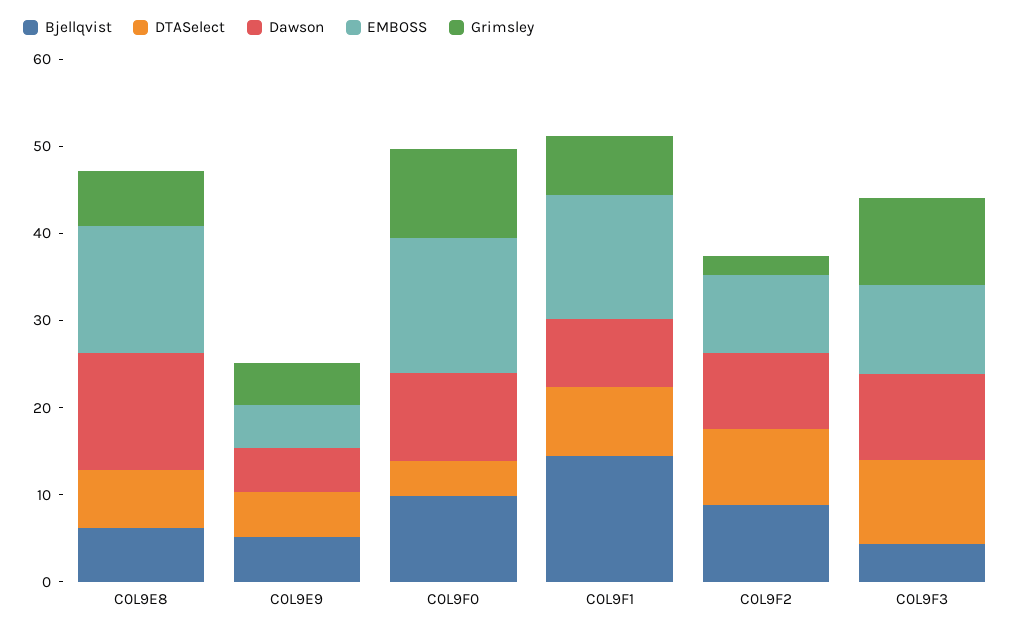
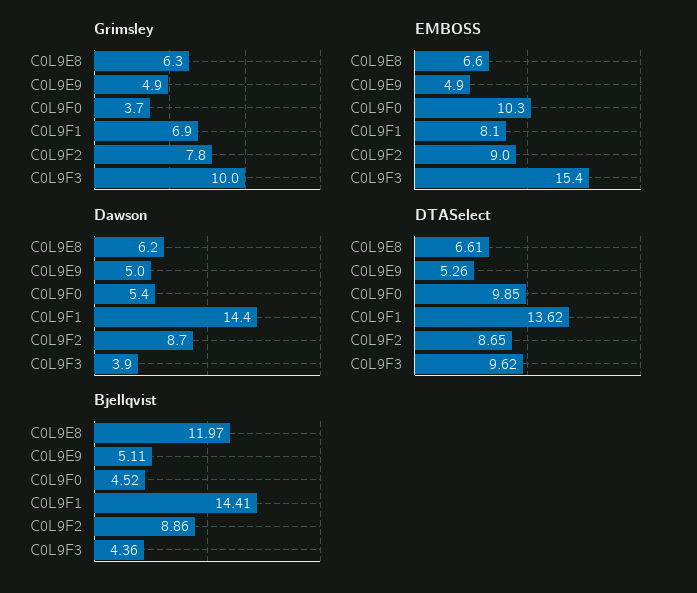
Bjellqvist, C0L9E8: 6 -> 11.97
Dawson, C0L9E8: 14 -> 6.2
EMBOSS, C0L9E8: 14 -> 6.6
Bjellqvist, C0L9F0: 10 -> 4.52
DTASelect, C0L9F0: 4 -> 9.85
Dawson, C0L9F0: 10 -> 5.4
EMBOSS, C0L9F0: 16 -> 10.3
Grimsley, C0L9F0: 10 -> 3.7
DTASelect, C0L9F1: 8 -> 13.62
Dawson, C0L9F1: 8 -> 14.4
EMBOSS, C0L9F1: 14 -> 8.1
Grimsley, C0L9F2: 2 -> 7.8
Dawson, C0L9F3: 10 -> 3.9
EMBOSS, C0L9F3: 10 -> 15.4

